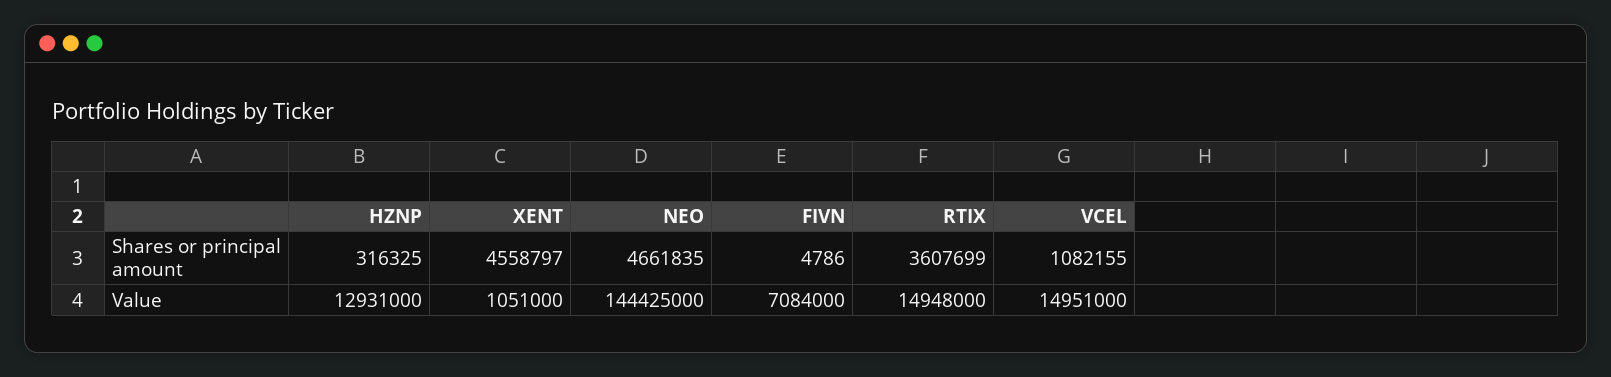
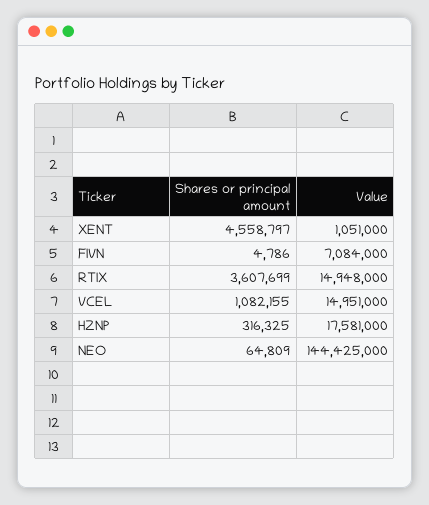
NEO, Shares or principal amount: 4661835 -> 64809
HZNP, Value: 12931000 -> 17581000

